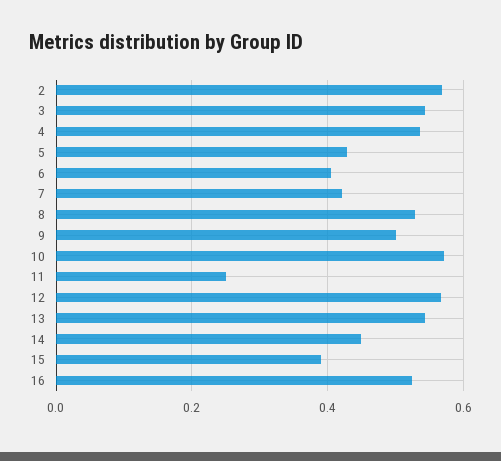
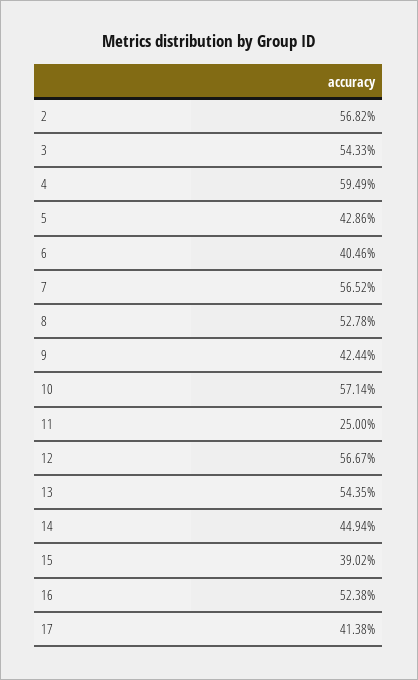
4: 0.54 -> 0.5949
7: 0.42 -> 0.5652
9: 0.5 -> 0.4244
17: none -> 0.4138

